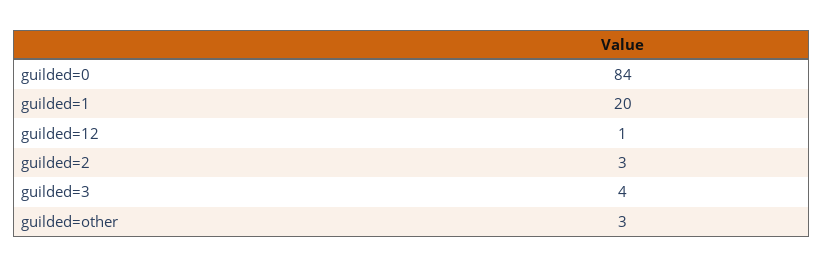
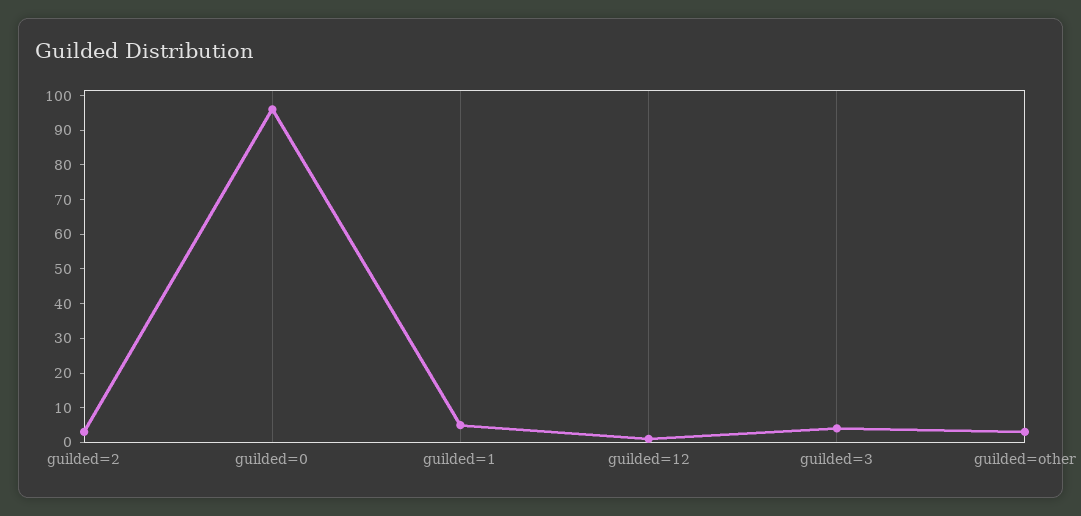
guilded=0: 84 -> 95
guilded=1: 20 -> 5

